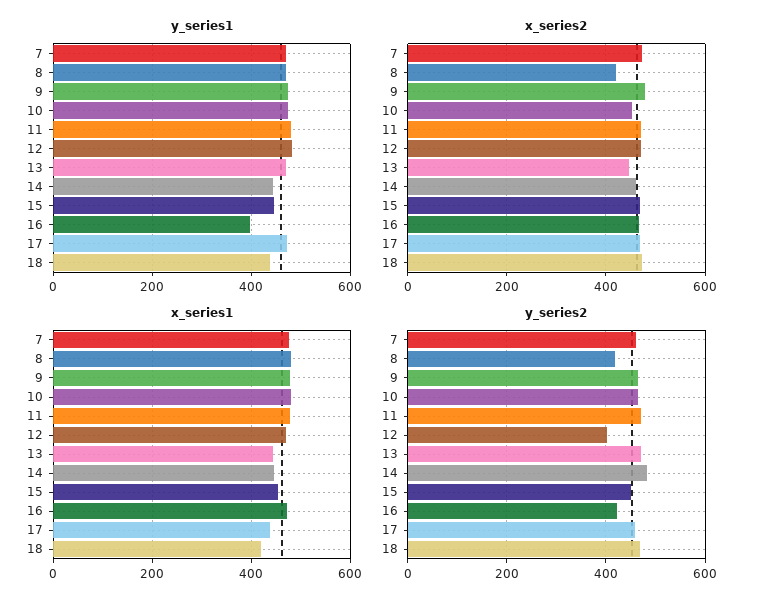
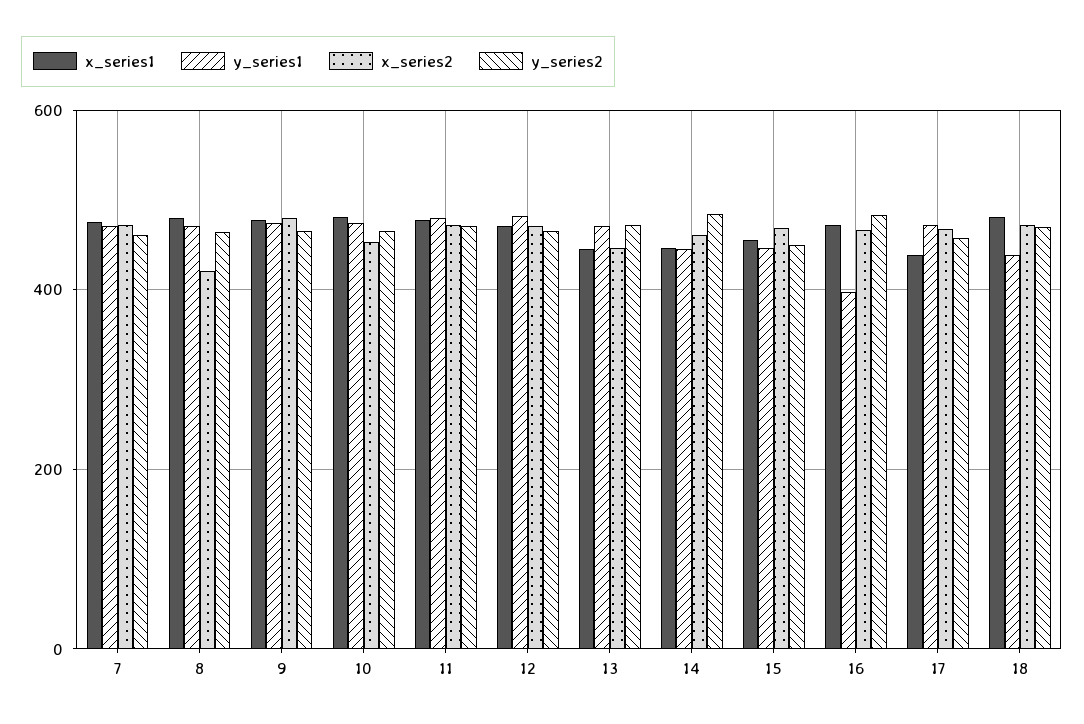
x_series1, 18: 420 -> 480
y_series2, 8: 420 -> 460
y_series2, 12: 400 -> 460
y_series2, 16: 420 -> 480

